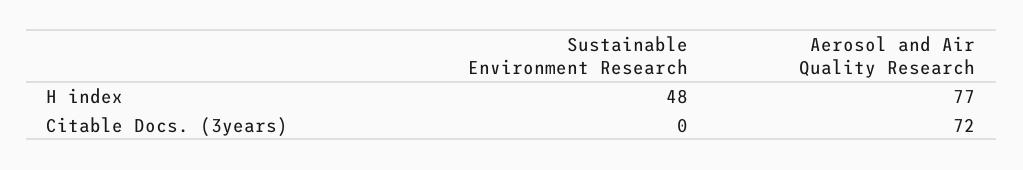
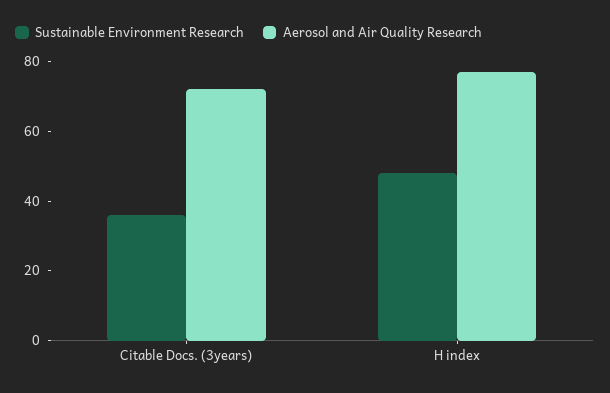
Sustainable Environment Research, Citable Docs. (3years): 0 -> 35

